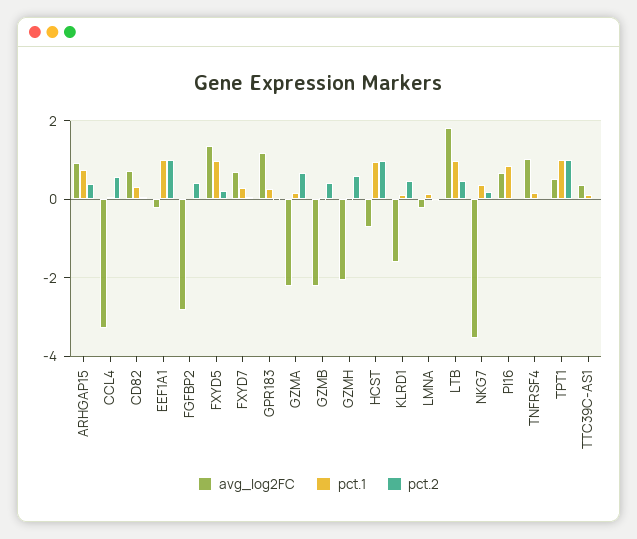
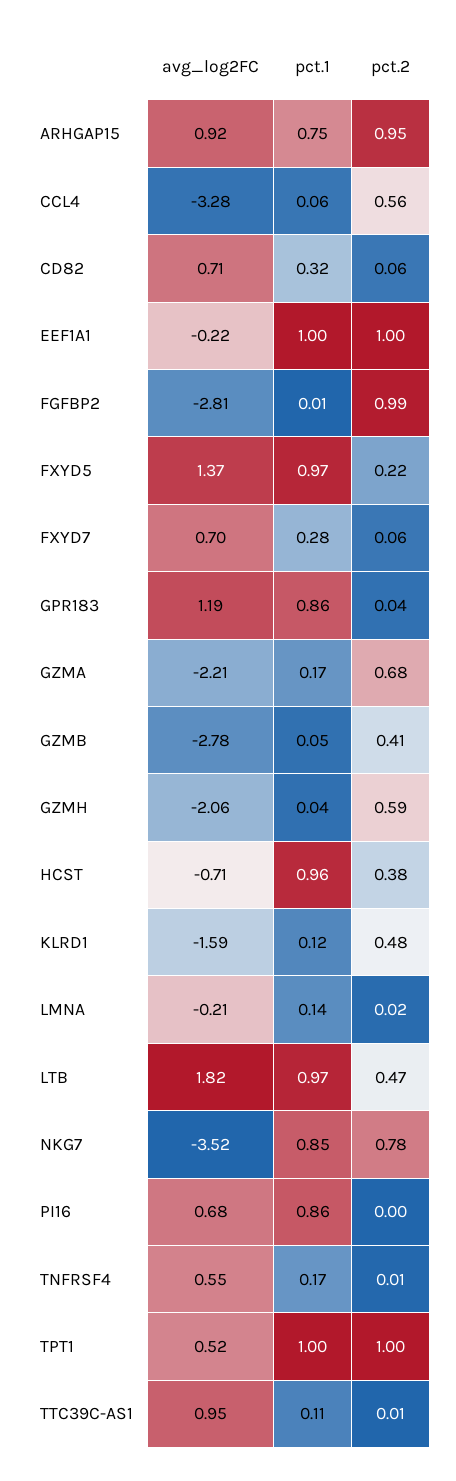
pct.2, ARHGAP15: 0.4 -> 0.95
pct.2, FGFBP2: 0.4 -> 0.99
pct.1, GPR183: 0.2 -> 0.86
avg_log2FC, GZMB: -2.2 -> -2.78
pct.2, HCST: 1 -> 0.38
pct.1, NKG7: 0.4 -> 0.85
pct.2, NKG7: 0.2 -> 0.78
avg_log2FC, TNFRSF4: 1 -> 0.55
avg_log2FC, TTC39C-AS1: 0.4 -> 0.95

